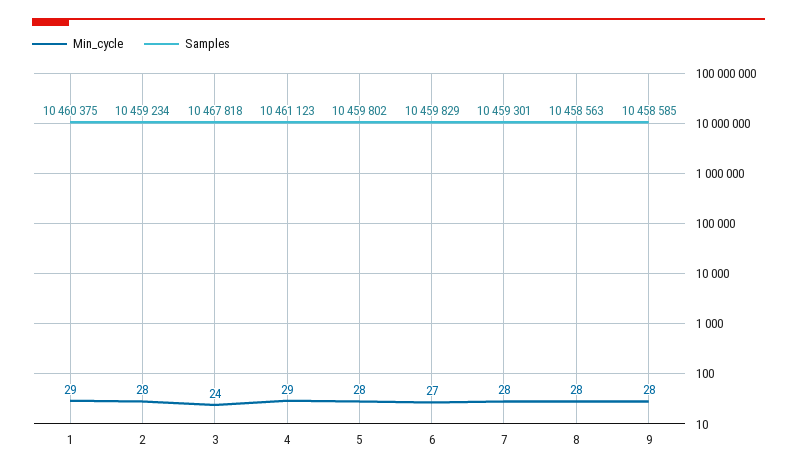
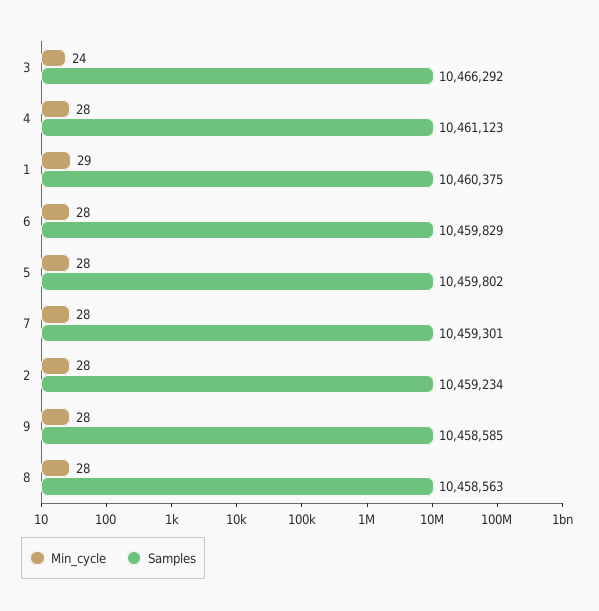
Samples, 3: 10467818 -> 10466292
Min_cycle, 4: 29 -> 28
Min_cycle, 6: 27 -> 28

